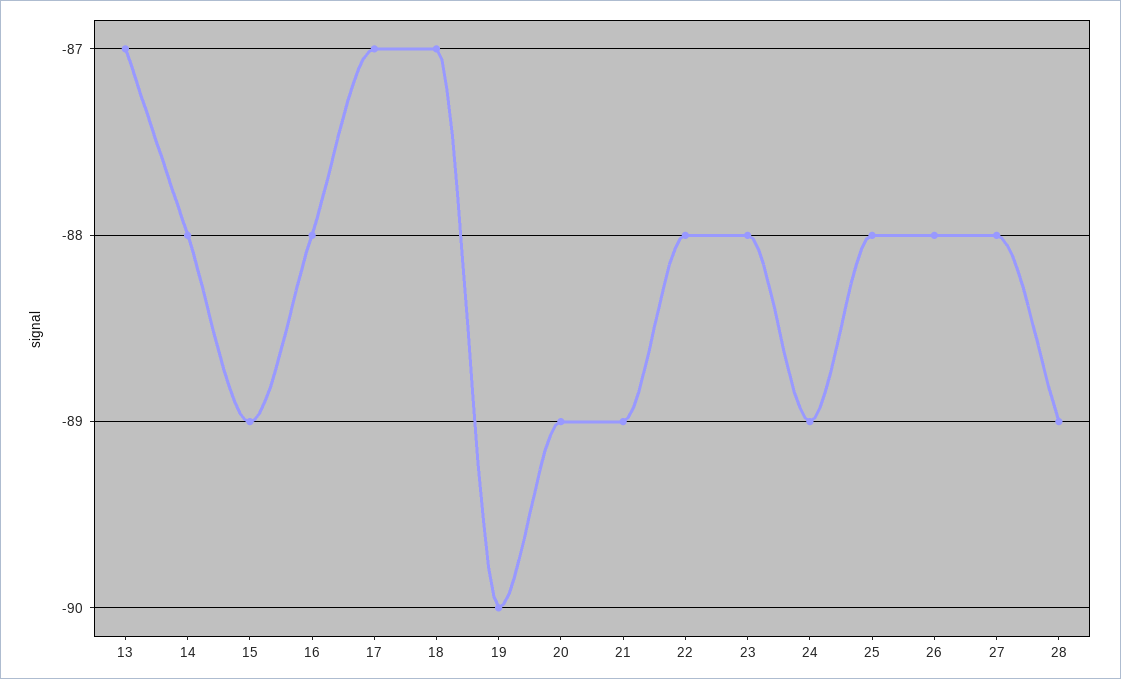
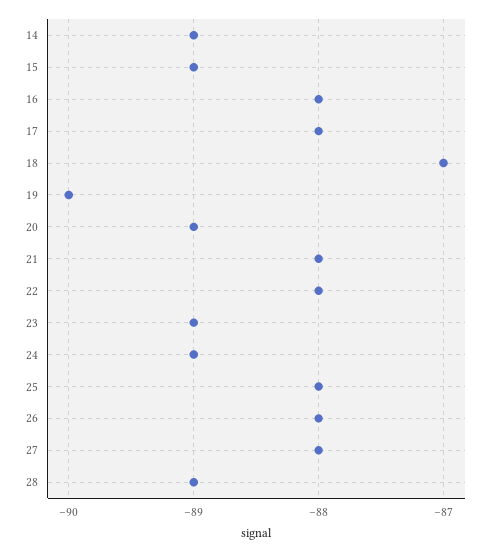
13: -87 -> none
14: -88 -> -89
17: -87 -> -88
21: -89 -> -88
23: -88 -> -89

